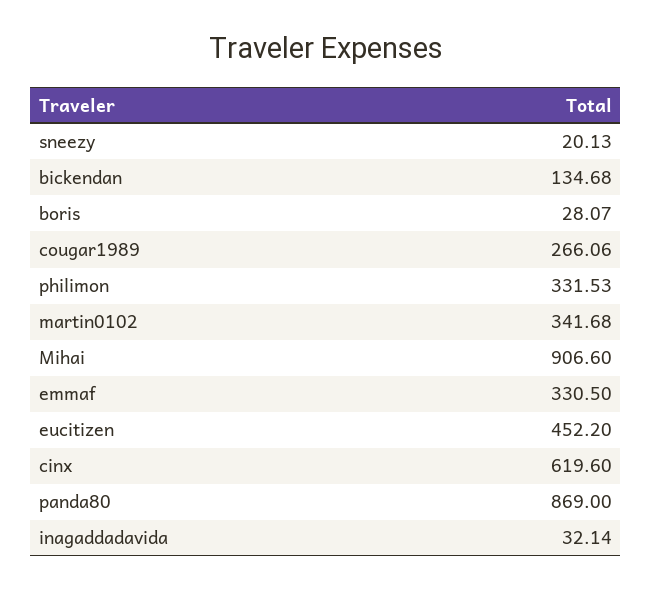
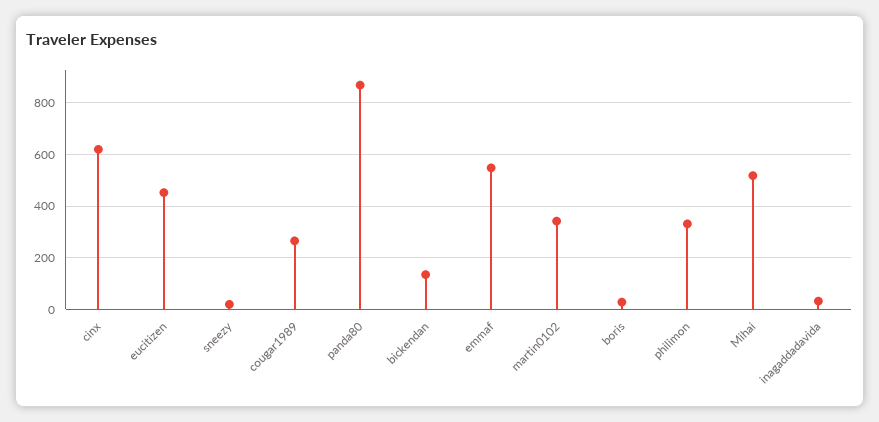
Mihai: 906.6 -> 525
emmaf: 330.5 -> 550

